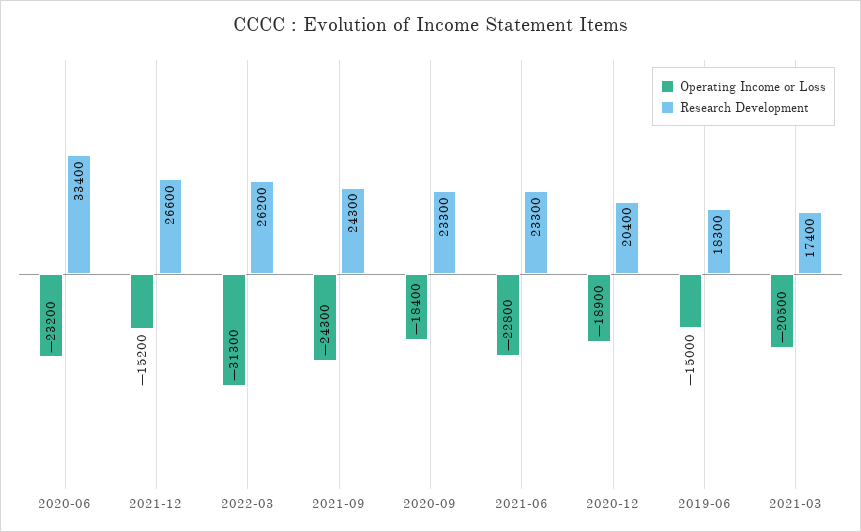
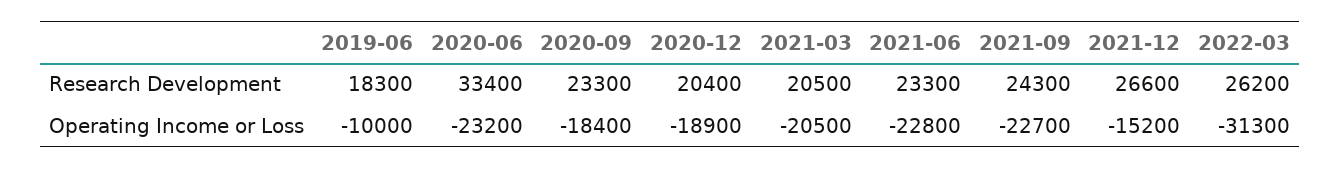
Operating Income or Loss, 2021-09: -24300 -> -22700
Operating Income or Loss, 2019-06: -15000 -> -10000
Research Development, 2021-03: 17400 -> 20500

